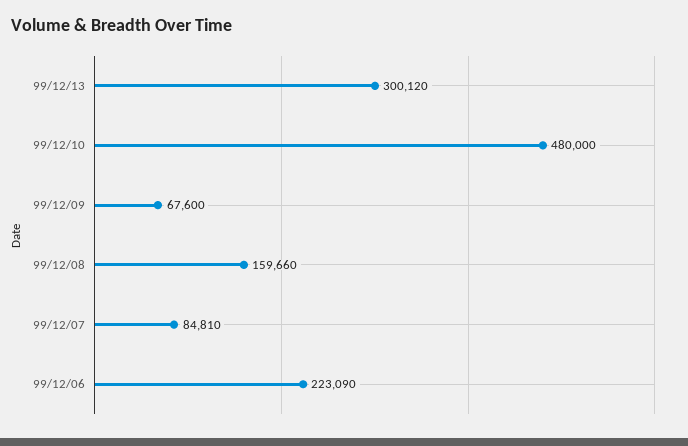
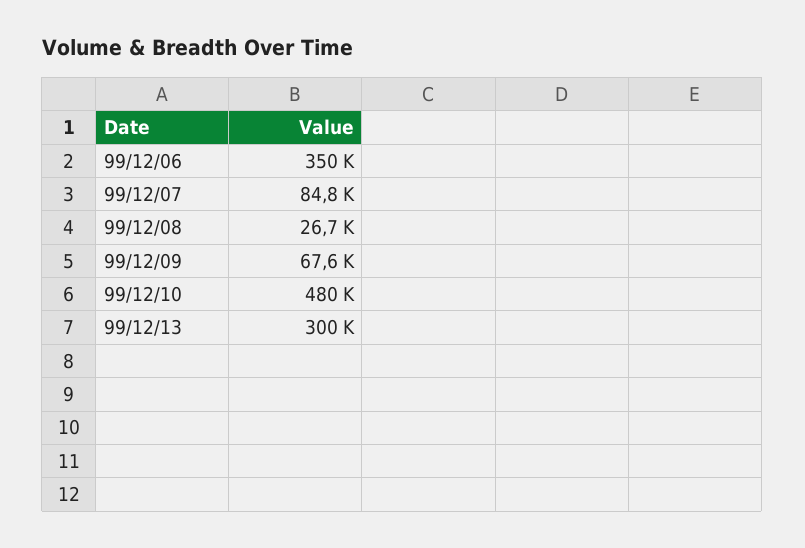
99/12/08: 159660 -> 26700
99/12/06: 223090 -> 350000

